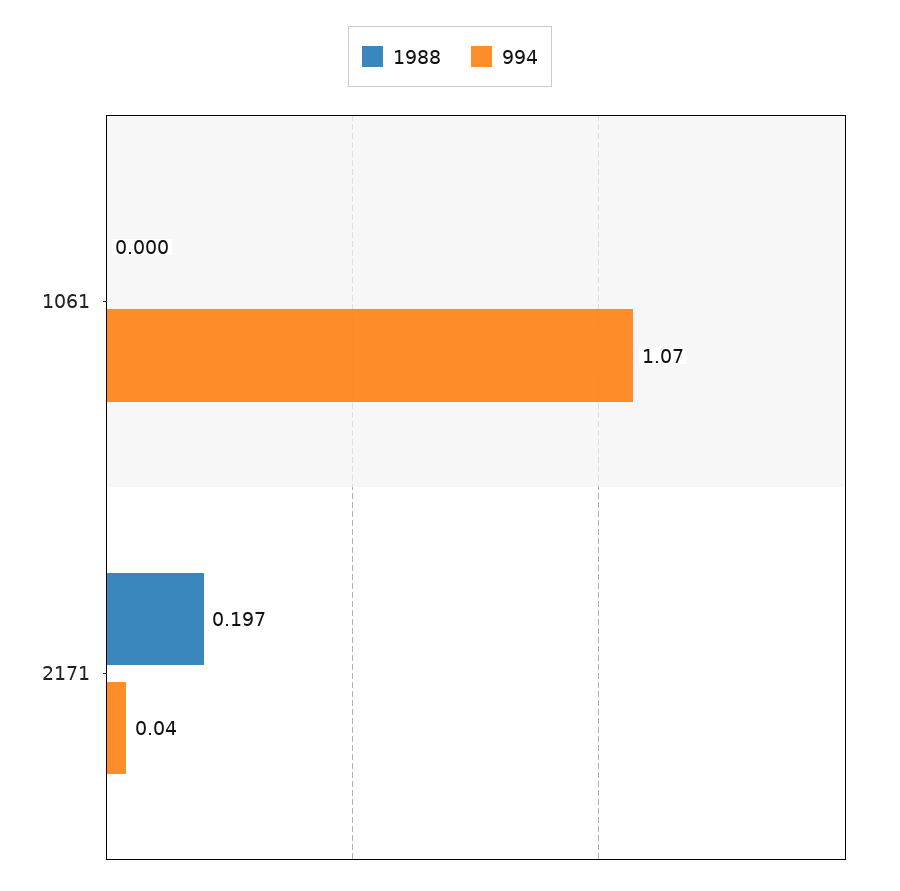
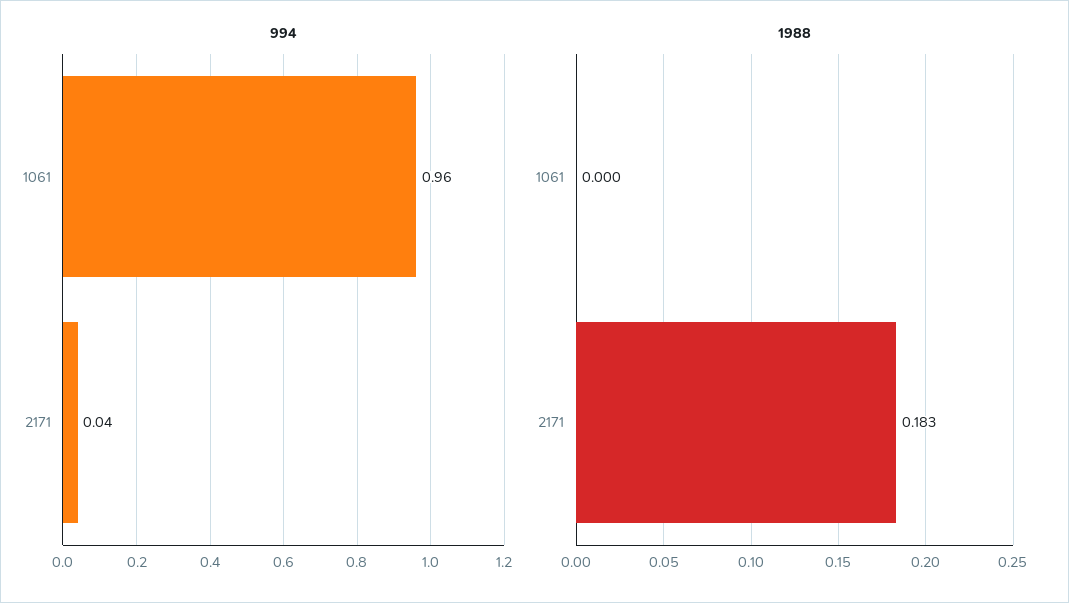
994, 1061: 1.07 -> 0.96
1988, 2171: 0.197 -> 0.183

